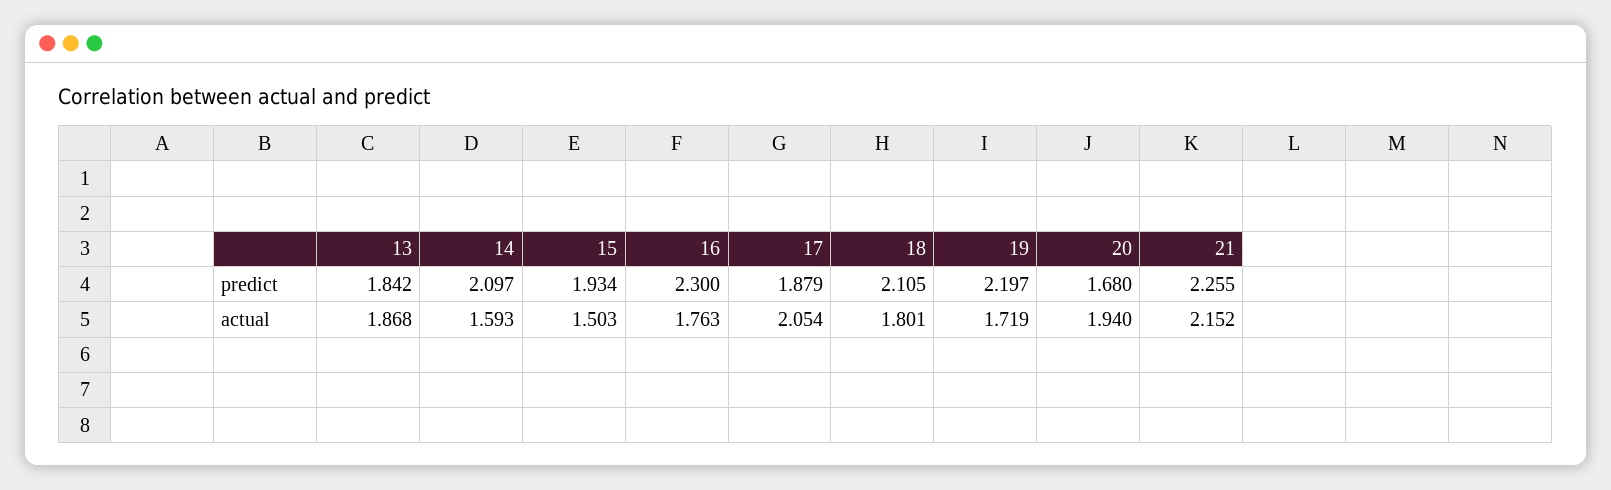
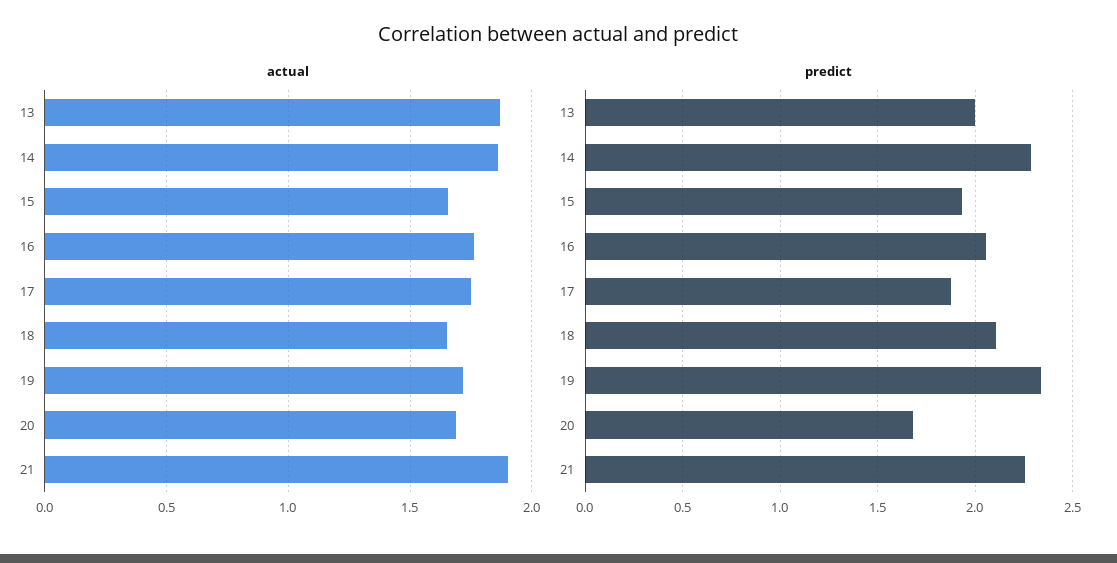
predict, 13: 1.842 -> 2
predict, 14: 2.097 -> 2.3
predict, 16: 2.3 -> 2.05
predict, 19: 2.197 -> 2.35
actual, 14: 1.593 -> 1.85
actual, 15: 1.503 -> 1.65
actual, 17: 2.054 -> 1.75
actual, 18: 1.801 -> 1.65
actual, 20: 1.94 -> 1.7
actual, 21: 2.152 -> 1.9

